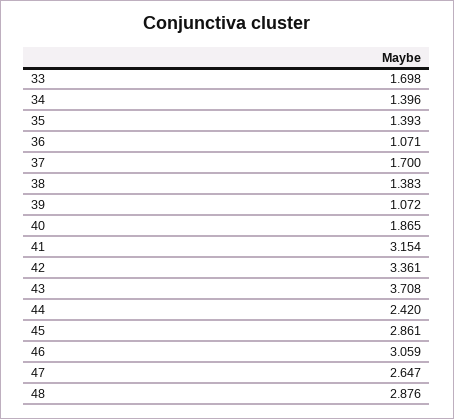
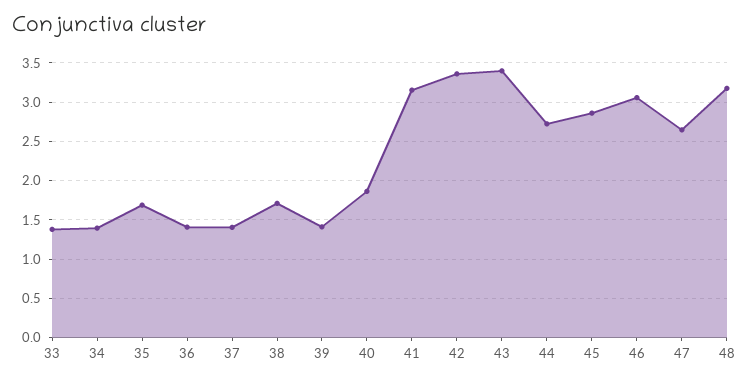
33: 1.698 -> 1.4
35: 1.393 -> 1.7
36: 1.071 -> 1.4
37: 1.7 -> 1.4
38: 1.383 -> 1.7
39: 1.072 -> 1.4
43: 3.708 -> 3.4
44: 2.42 -> 2.7
48: 2.876 -> 3.2

